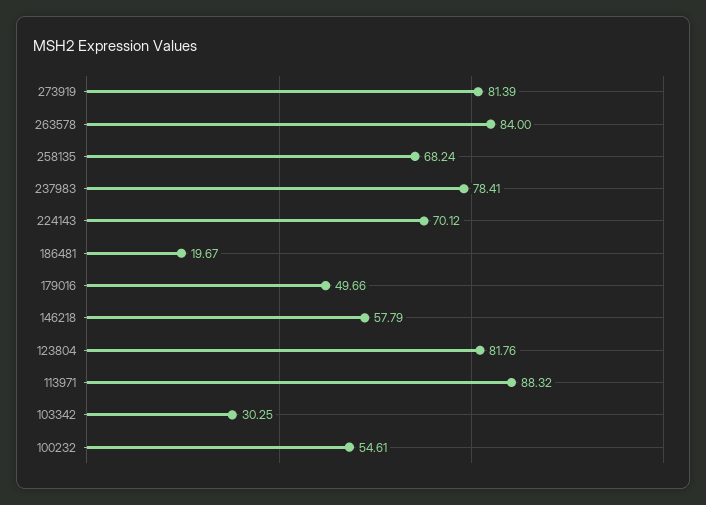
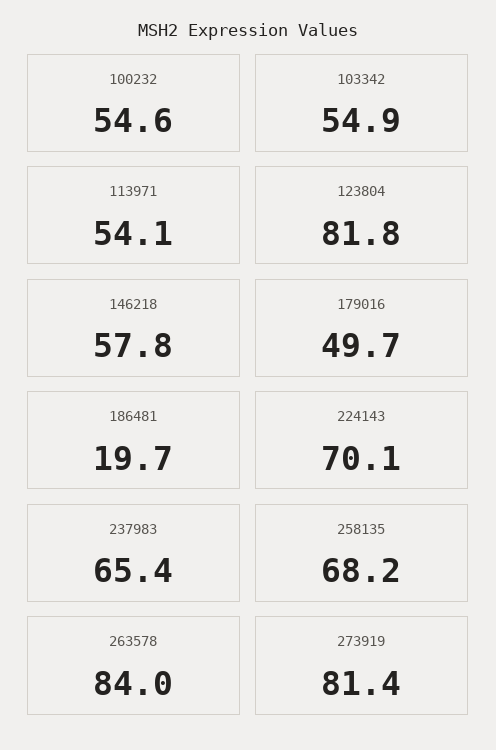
237983: 78.41 -> 65.4
113971: 88.32 -> 54.1
103342: 30.25 -> 54.9

